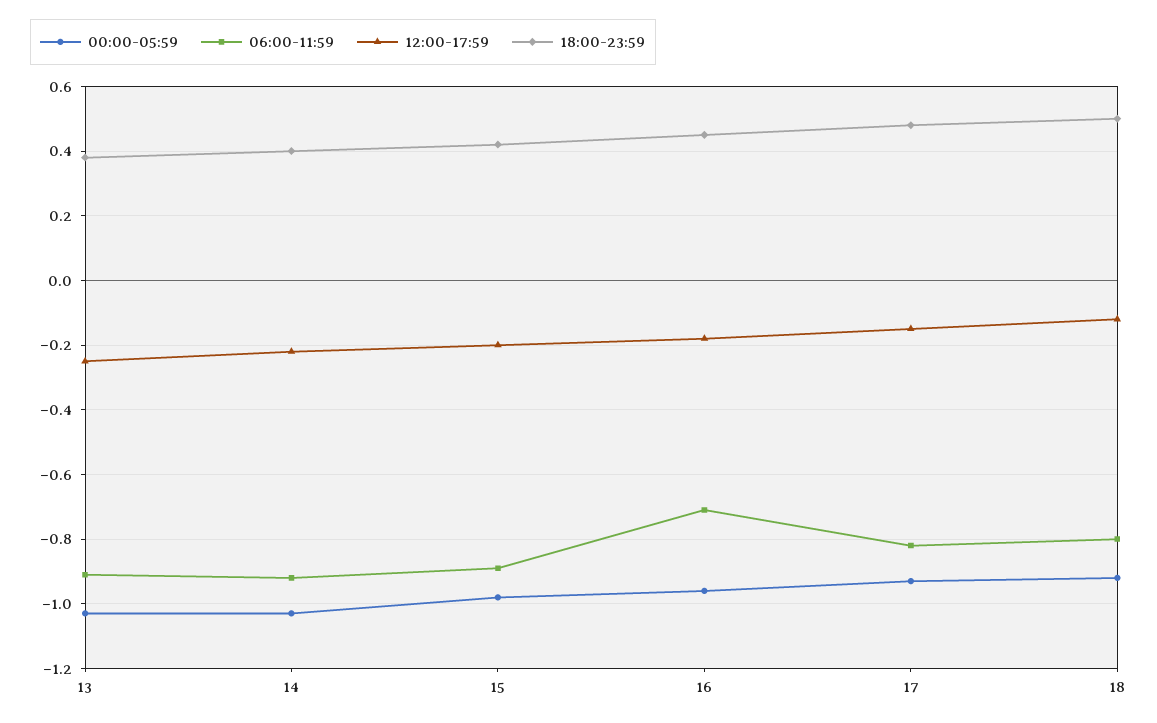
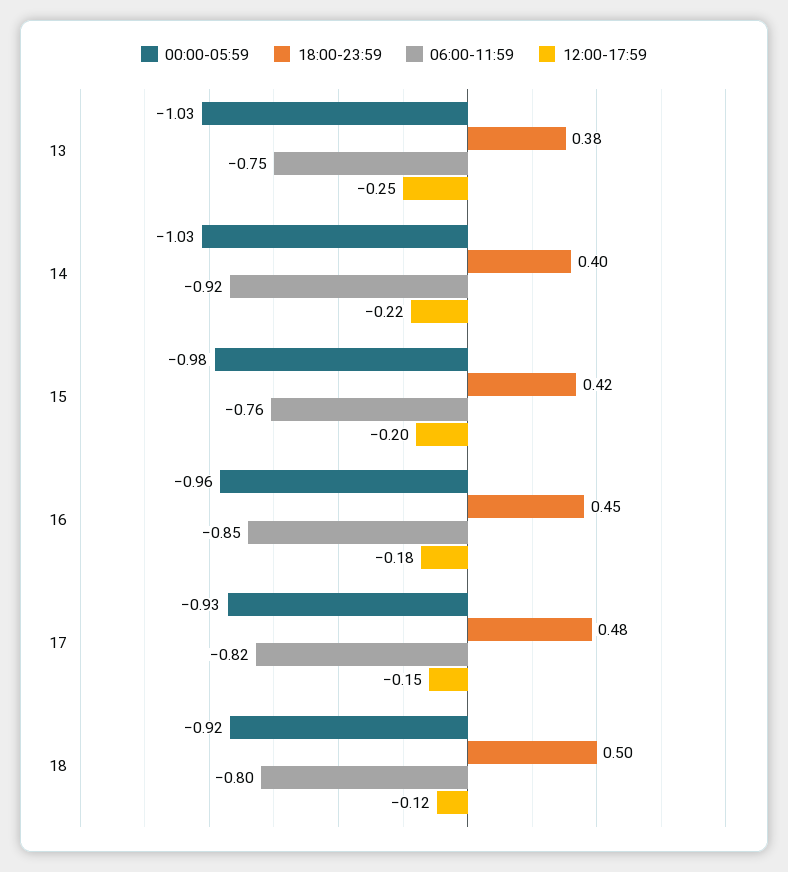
06:00-11:59, 13: -0.9 -> -0.75
06:00-11:59, 15: -0.9 -> -0.76
06:00-11:59, 16: -0.7 -> -0.85

